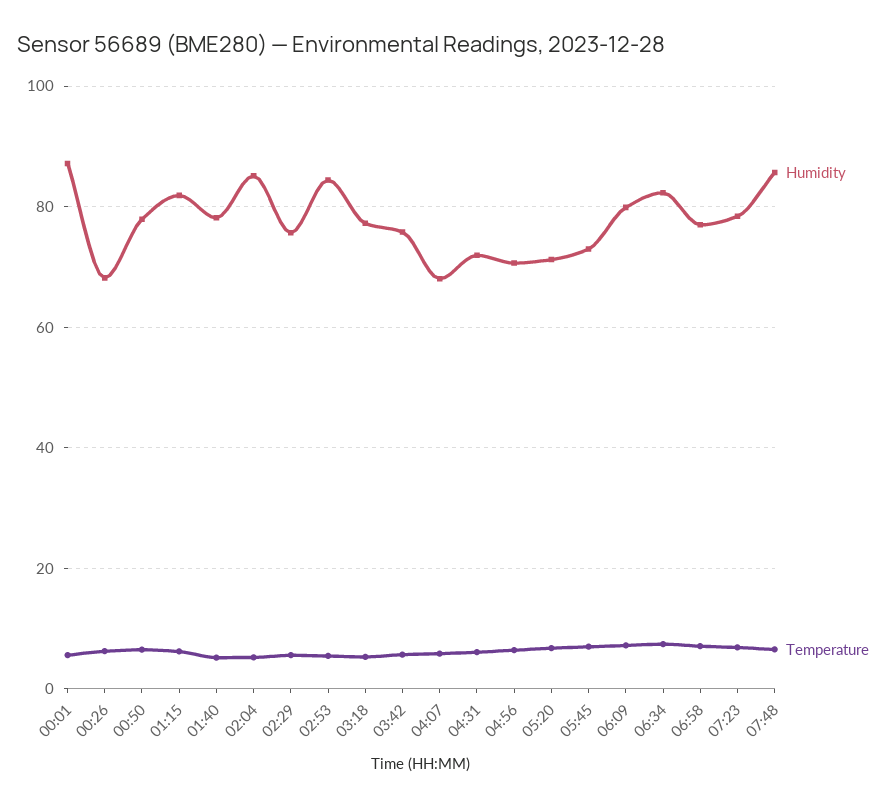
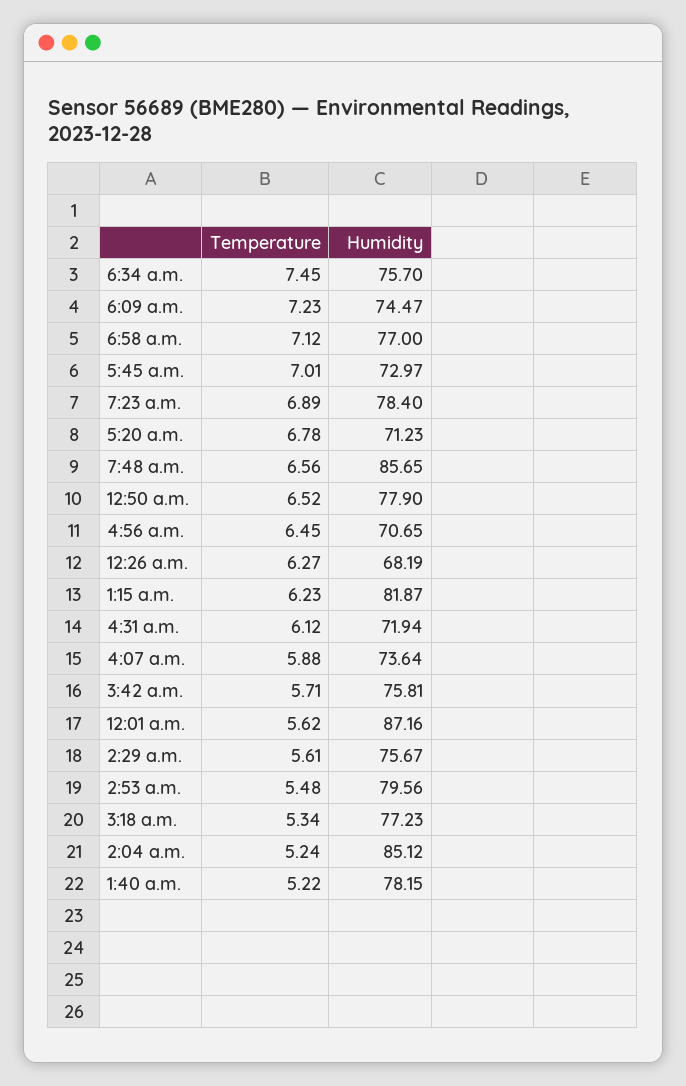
Humidity, 02:53: 84 -> 79.56
Humidity, 04:07: 68 -> 73.64
Humidity, 06:09: 80 -> 74.47
Humidity, 06:34: 82 -> 75.7

